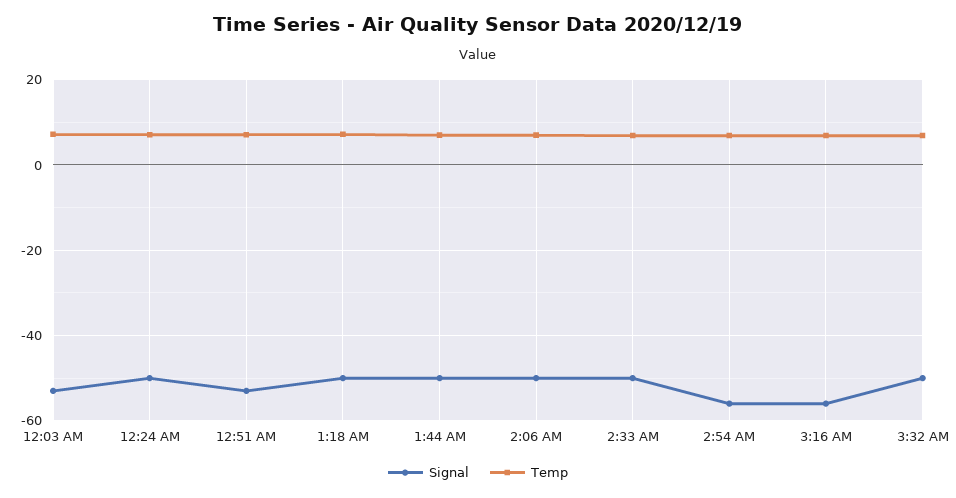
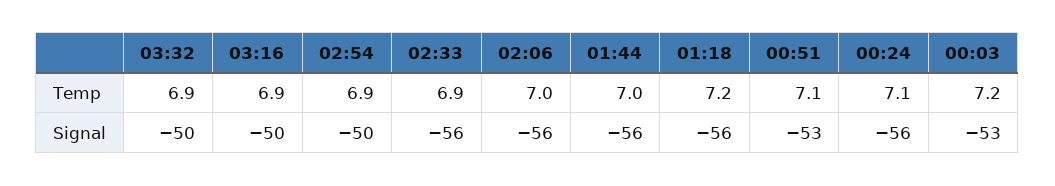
Signal, 12:24 AM: -50 -> -56
Signal, 1:18 AM: -50 -> -56
Signal, 1:44 AM: -50 -> -56
Signal, 2:06 AM: -50 -> -56
Signal, 2:33 AM: -50 -> -56
Signal, 2:54 AM: -56 -> -50
Signal, 3:16 AM: -56 -> -50

